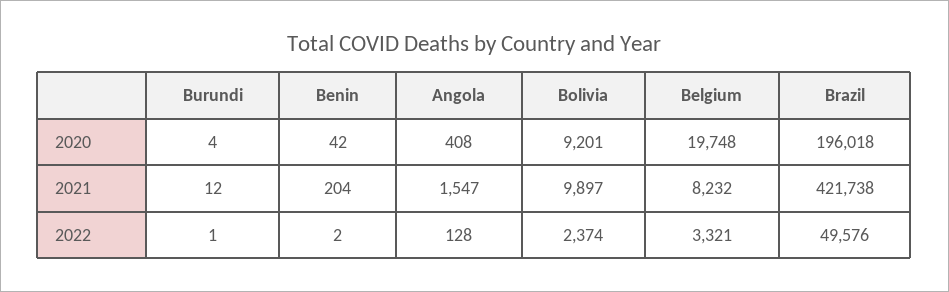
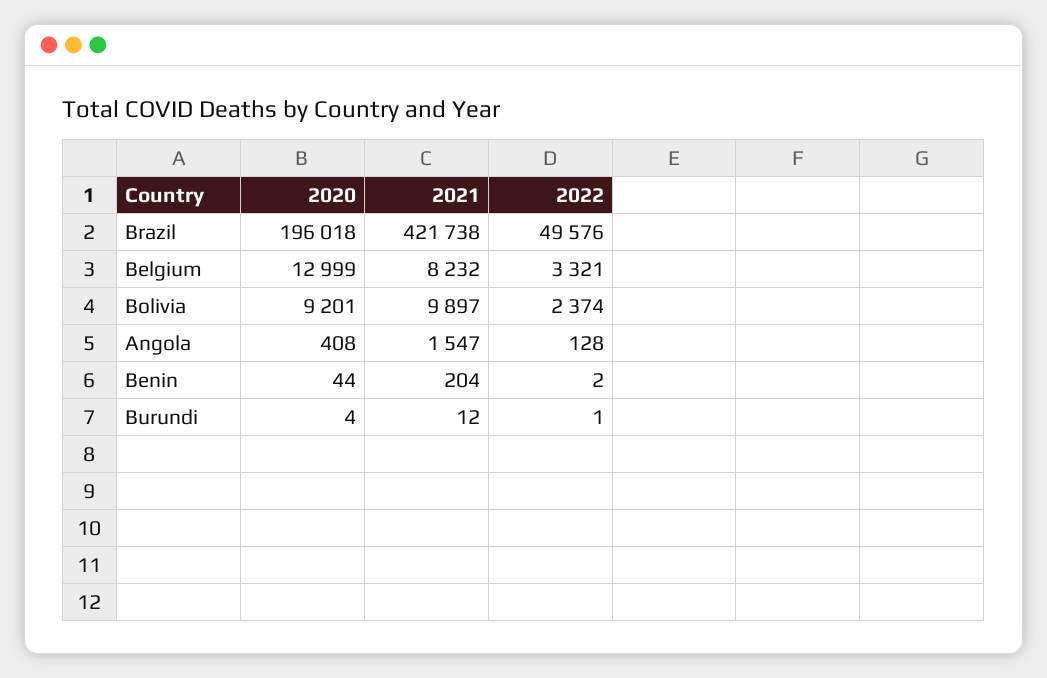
Benin, 2020: 42 -> 44
Belgium, 2020: 19748 -> 12999

